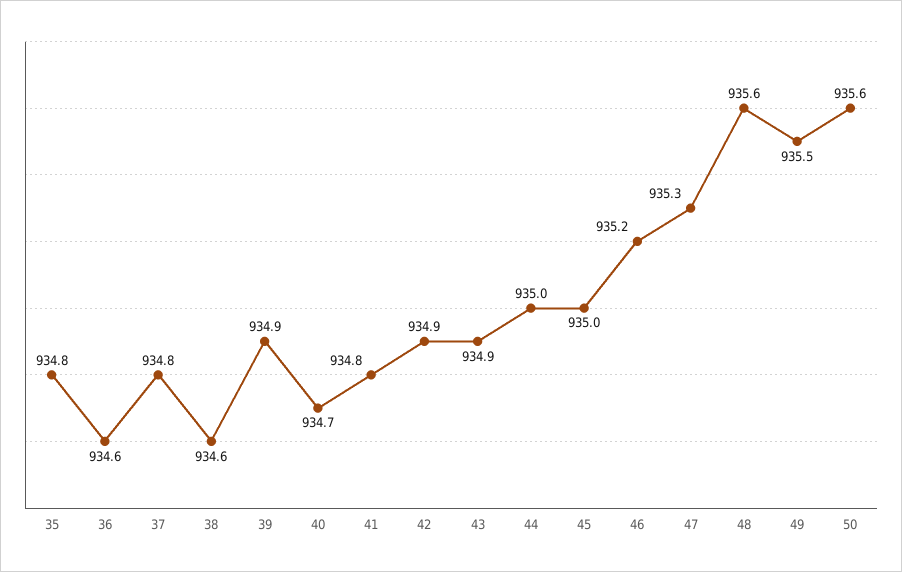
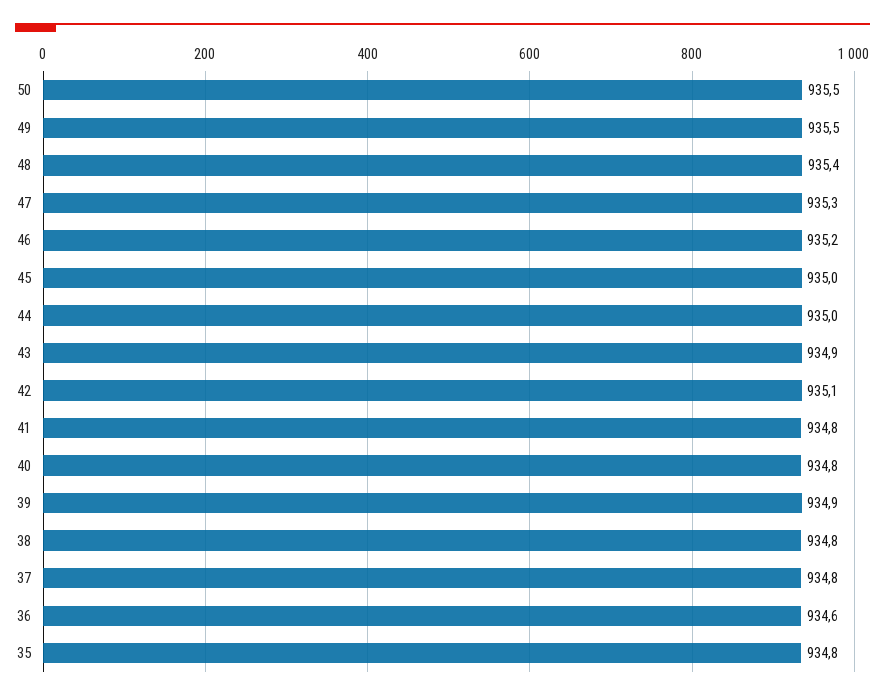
38: 934.6 -> 934.8
40: 934.7 -> 934.8
42: 934.9 -> 935.1
48: 935.6 -> 935.4
50: 935.6 -> 935.5

